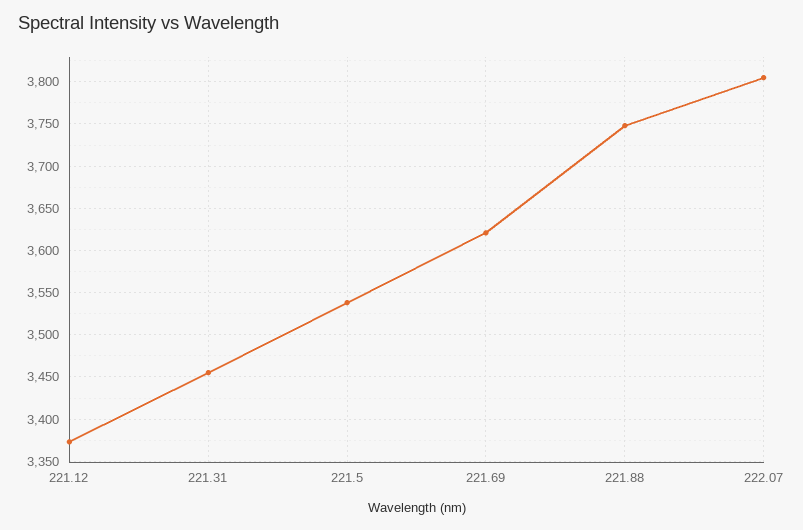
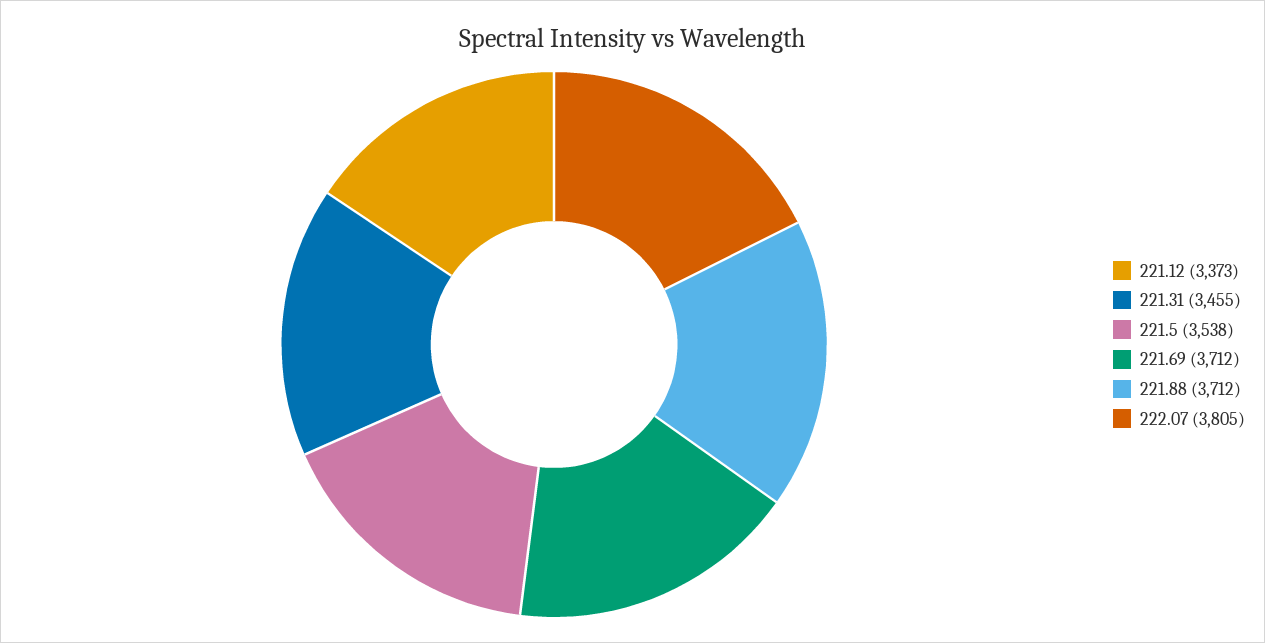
221.69: 3620 -> 3712
221.88: 3750 -> 3712

